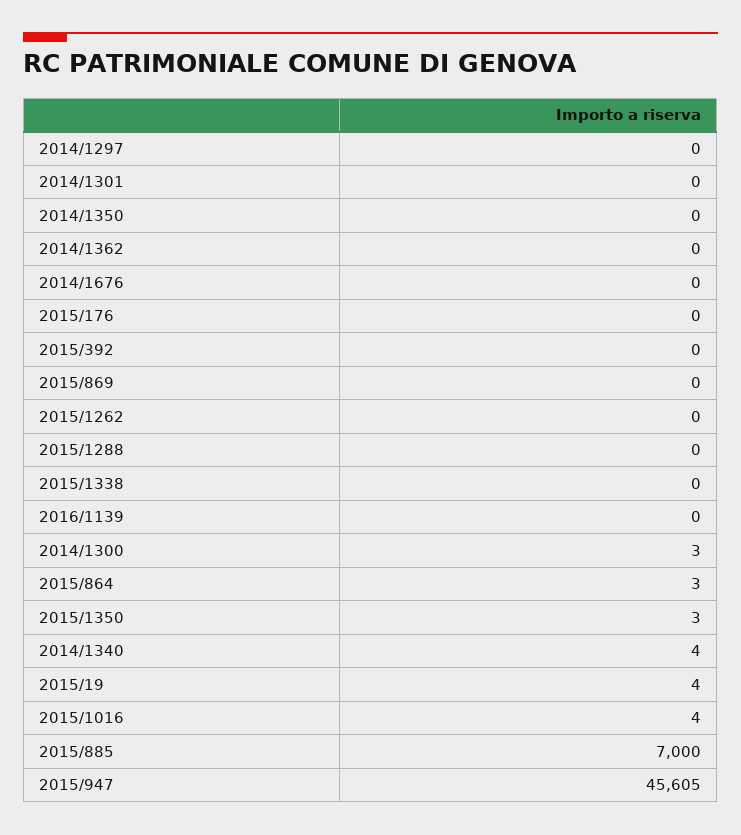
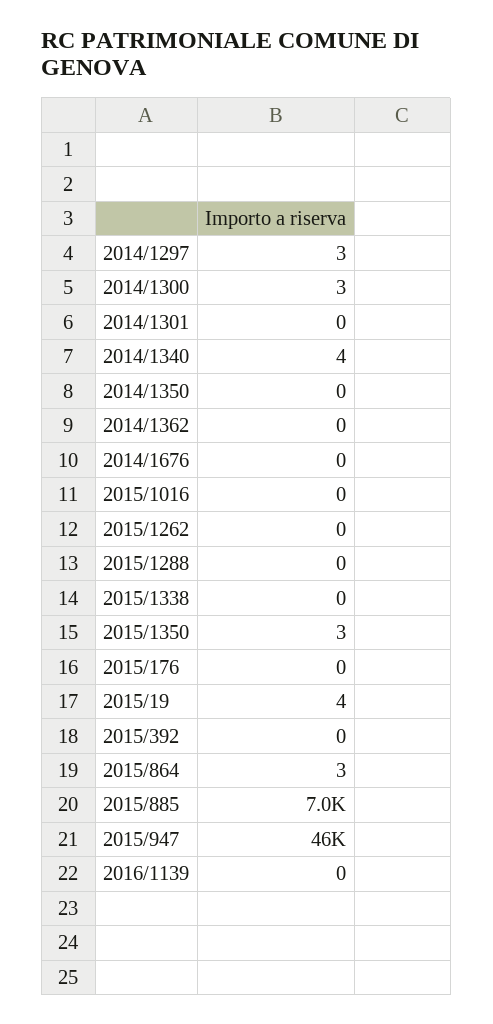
2014/1297: 0 -> 3
2015/869: 0 -> none
2015/1016: 4 -> 0

